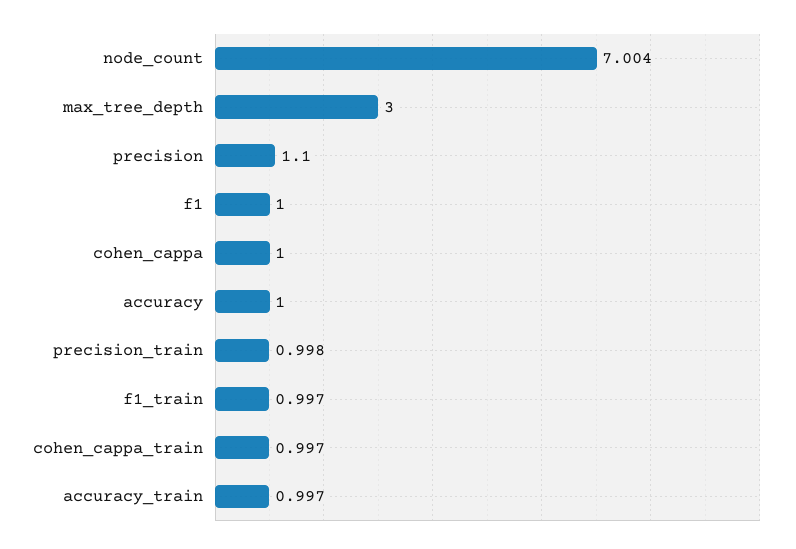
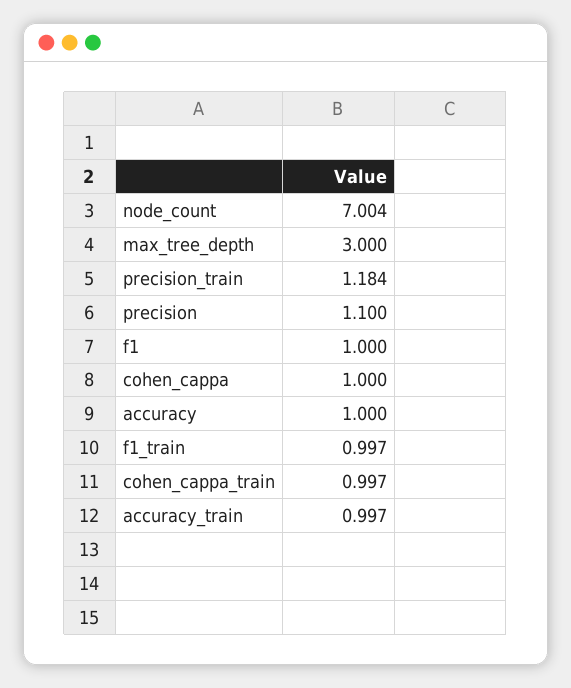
precision_train: 0.998 -> 1.184

